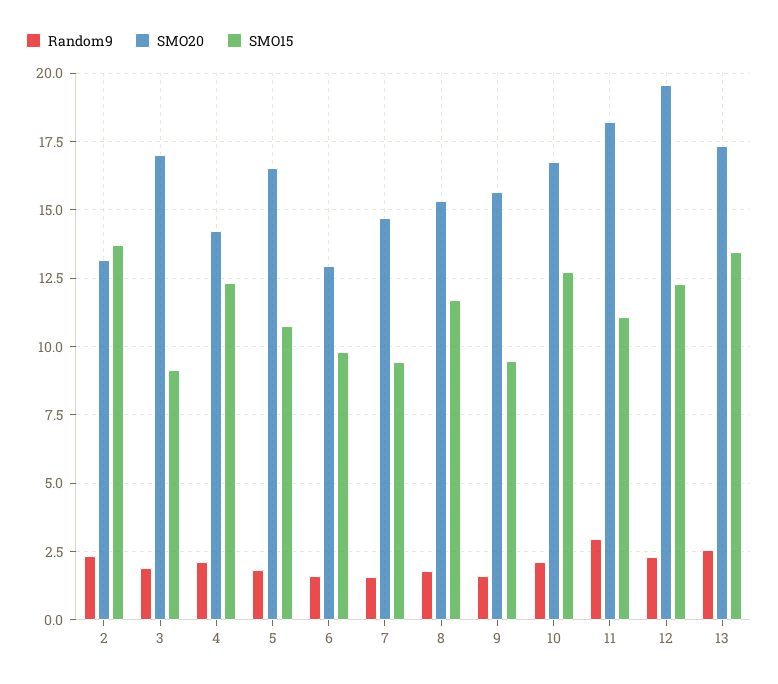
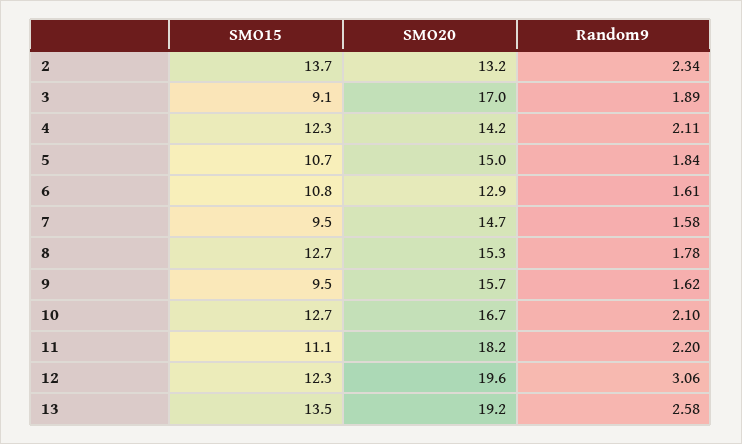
SMO20, 5: 16.5 -> 15
SMO15, 6: 9.75 -> 10.8
SMO15, 8: 11.75 -> 12.7
Random9, 11: 3 -> 2.2
Random9, 12: 2.25 -> 3.06
SMO20, 13: 17.25 -> 19.2

